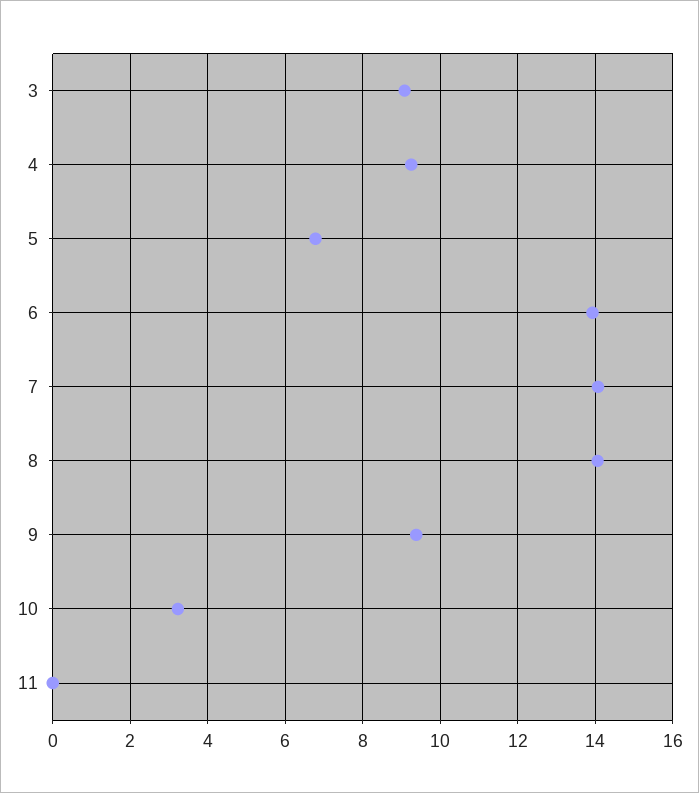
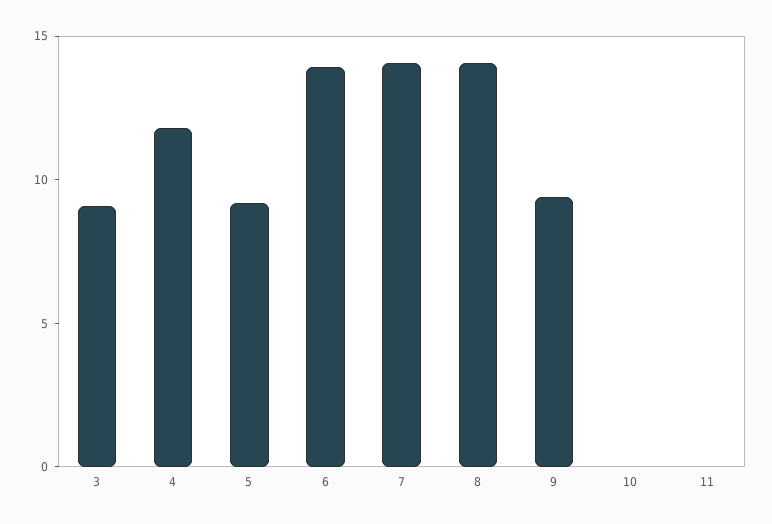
4: 9.2 -> 12
5: 6.8 -> 9
10: 3.2 -> 0

